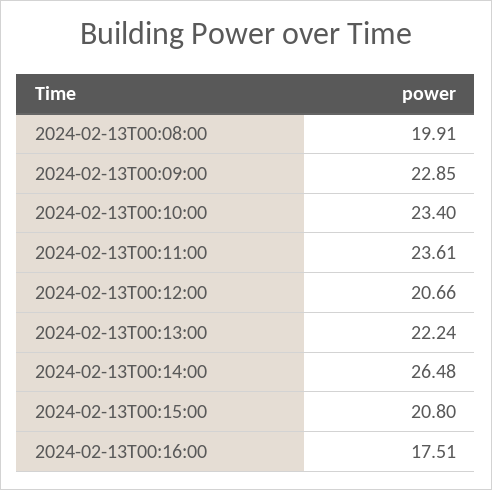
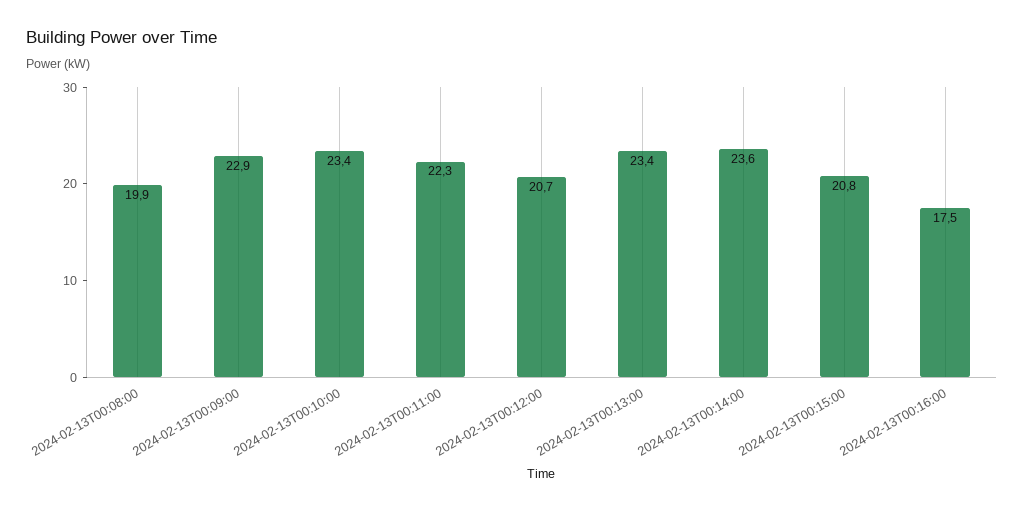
2024-02-13T00:11:00: 23.61 -> 22.3
2024-02-13T00:13:00: 22.24 -> 23.4
2024-02-13T00:14:00: 26.48 -> 23.6

